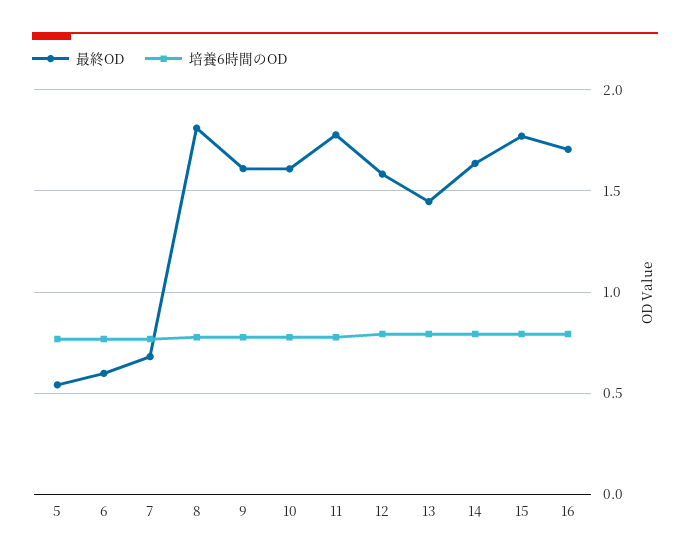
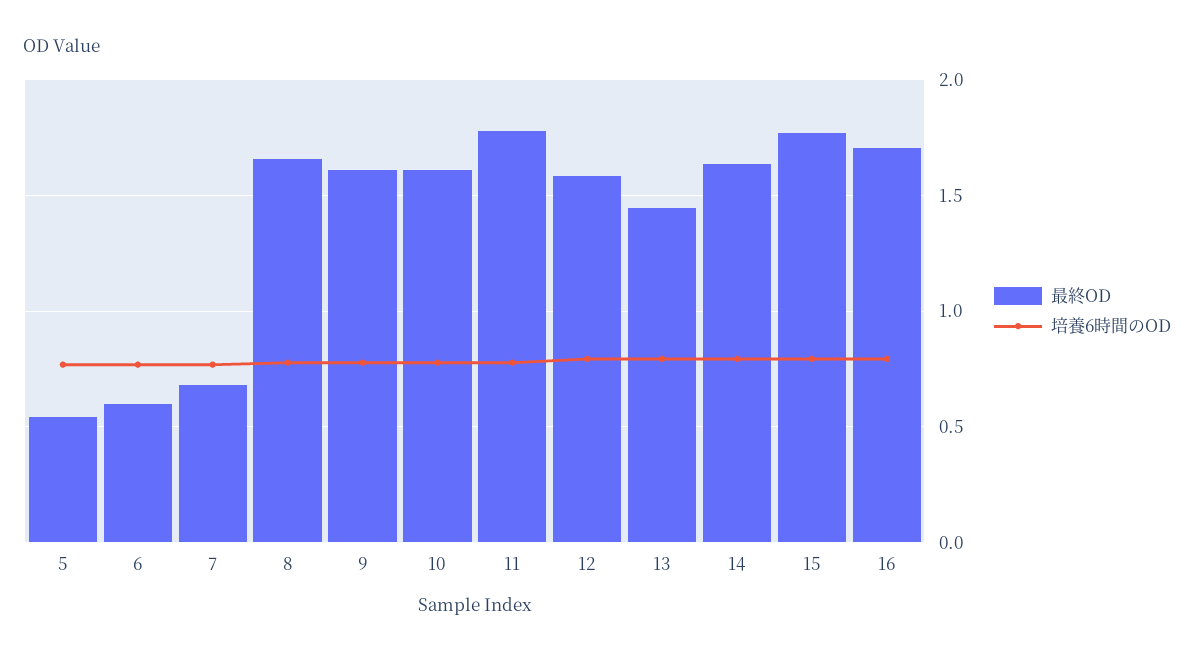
最終OD, 8: 1.8 -> 1.65

